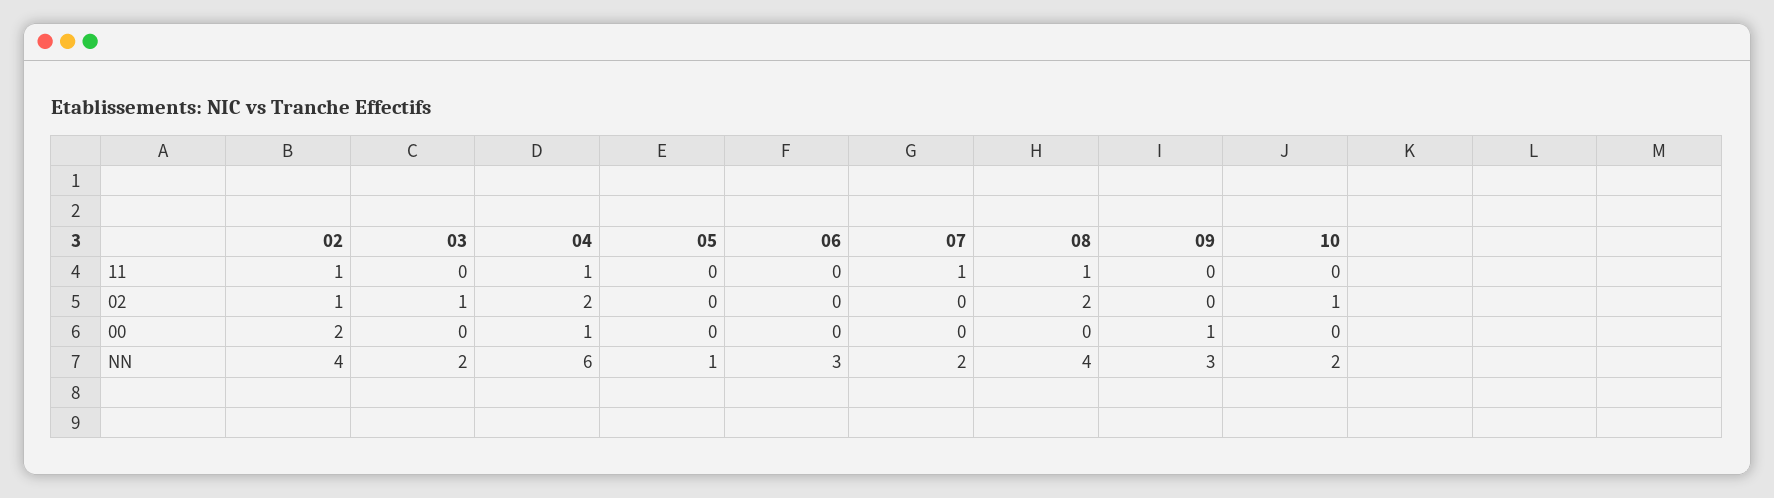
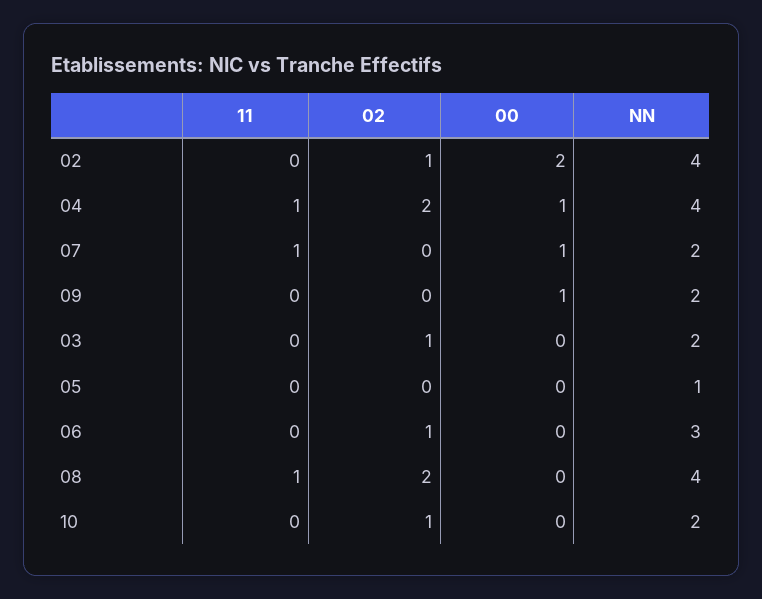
02, 11: 1 -> 0
06, 02: 0 -> 1
07, 00: 0 -> 1
04, NN: 6 -> 4
09, NN: 3 -> 2

